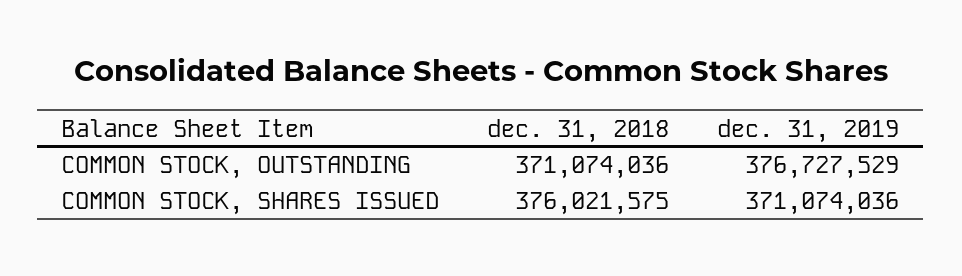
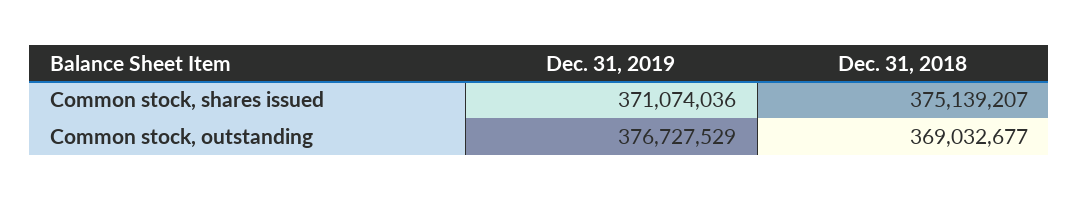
dec. 31, 2018, COMMON STOCK, OUTSTANDING: 371074036 -> 369032677
dec. 31, 2018, COMMON STOCK, SHARES ISSUED: 376021575 -> 375139207

